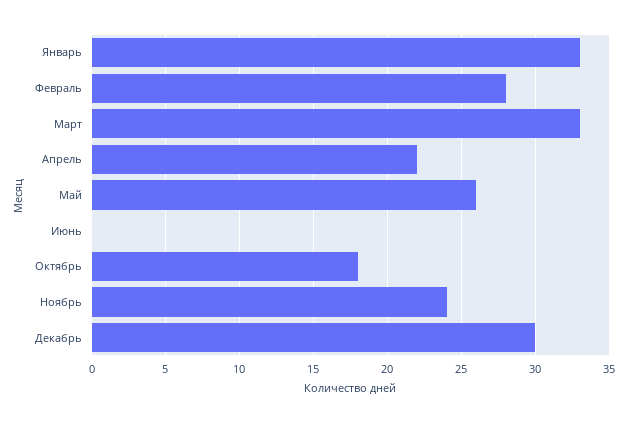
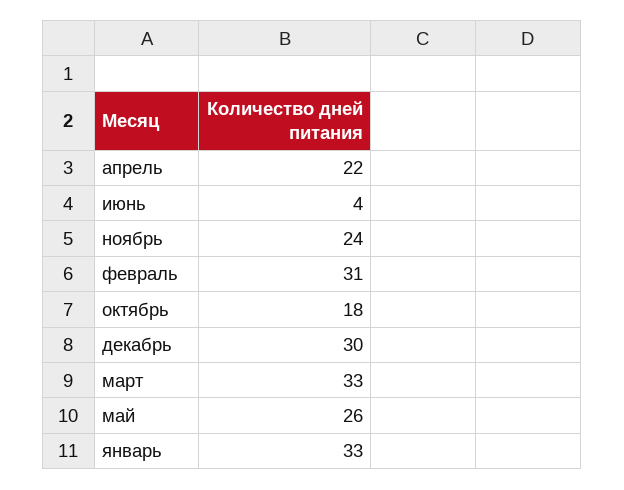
Февраль: 28 -> 31
Июнь: 0 -> 4

